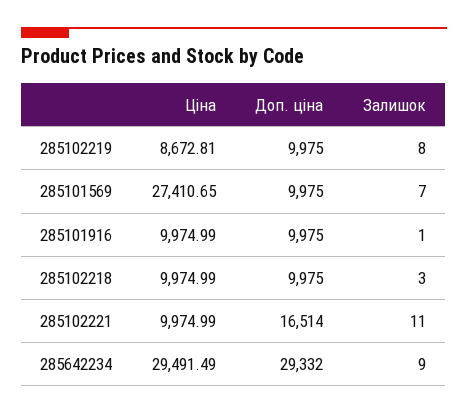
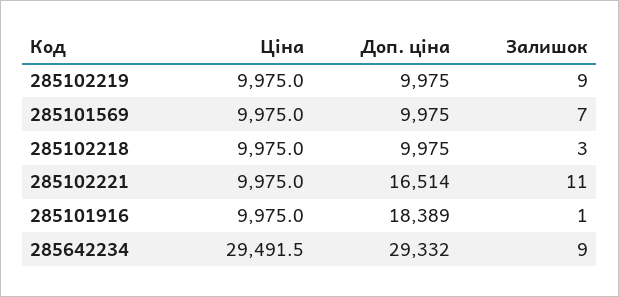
Ціна, 285102219: 8672.81 -> 9975
Залишок, 285102219: 8 -> 9
Ціна, 285101569: 27410.65 -> 9975
Доп. ціна, 285101916: 9975 -> 18389

